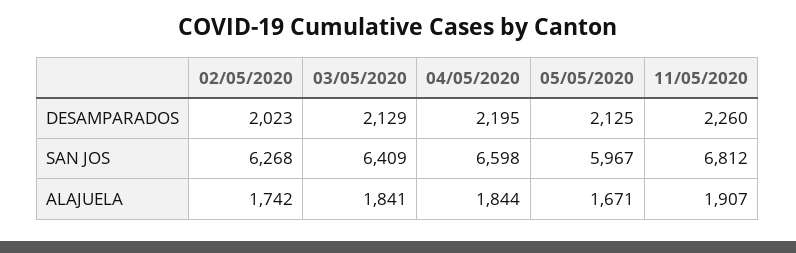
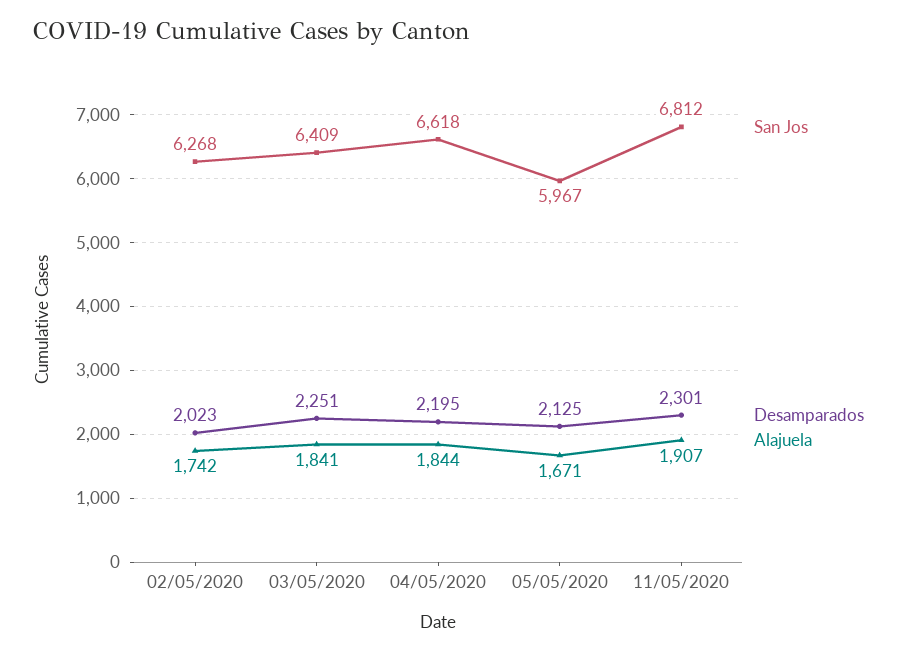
DESAMPARADOS, 03/05/2020: 2129 -> 2251
DESAMPARADOS, 11/05/2020: 2260 -> 2301
SAN JOS, 04/05/2020: 6598 -> 6618

